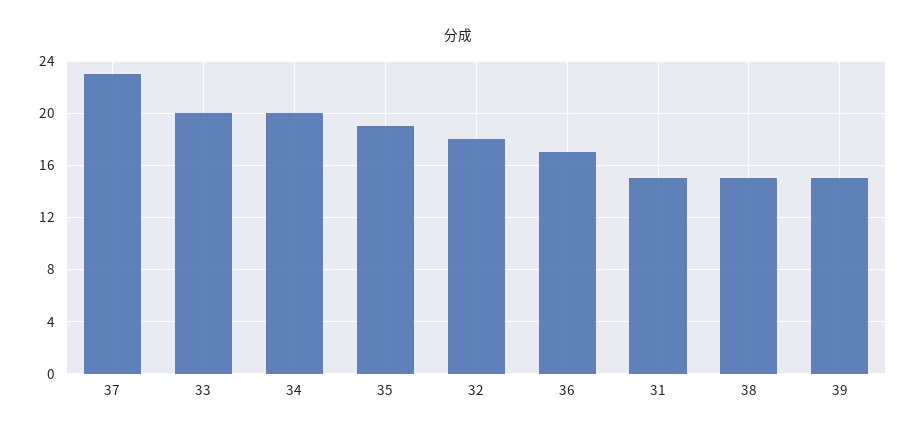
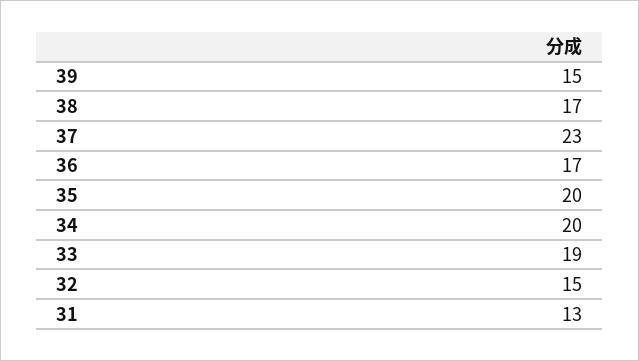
33: 20 -> 19
35: 19 -> 20
32: 18 -> 15
31: 15 -> 13
38: 15 -> 17

